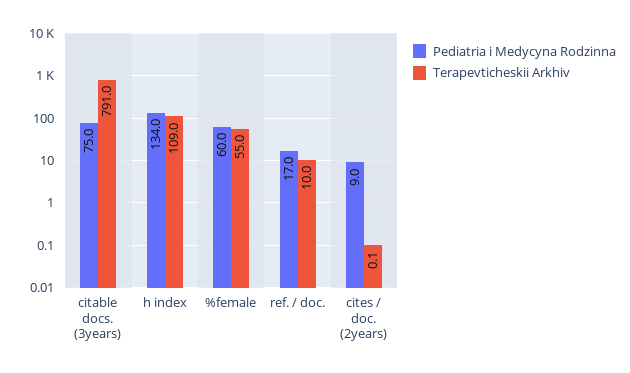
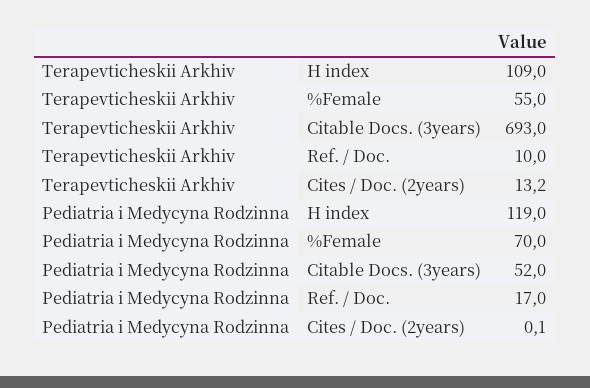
Pediatria i Medycyna Rodzinna, citable docs. (3years): 75 -> 52
Terapevticheskii Arkhiv, citable docs. (3years): 791 -> 693
Pediatria i Medycyna Rodzinna, h index: 134 -> 119
Pediatria i Medycyna Rodzinna, %female: 60 -> 70
Pediatria i Medycyna Rodzinna, cites / doc. (2years): 9 -> 0.1
Terapevticheskii Arkhiv, cites / doc. (2years): 0.1 -> 13.2

